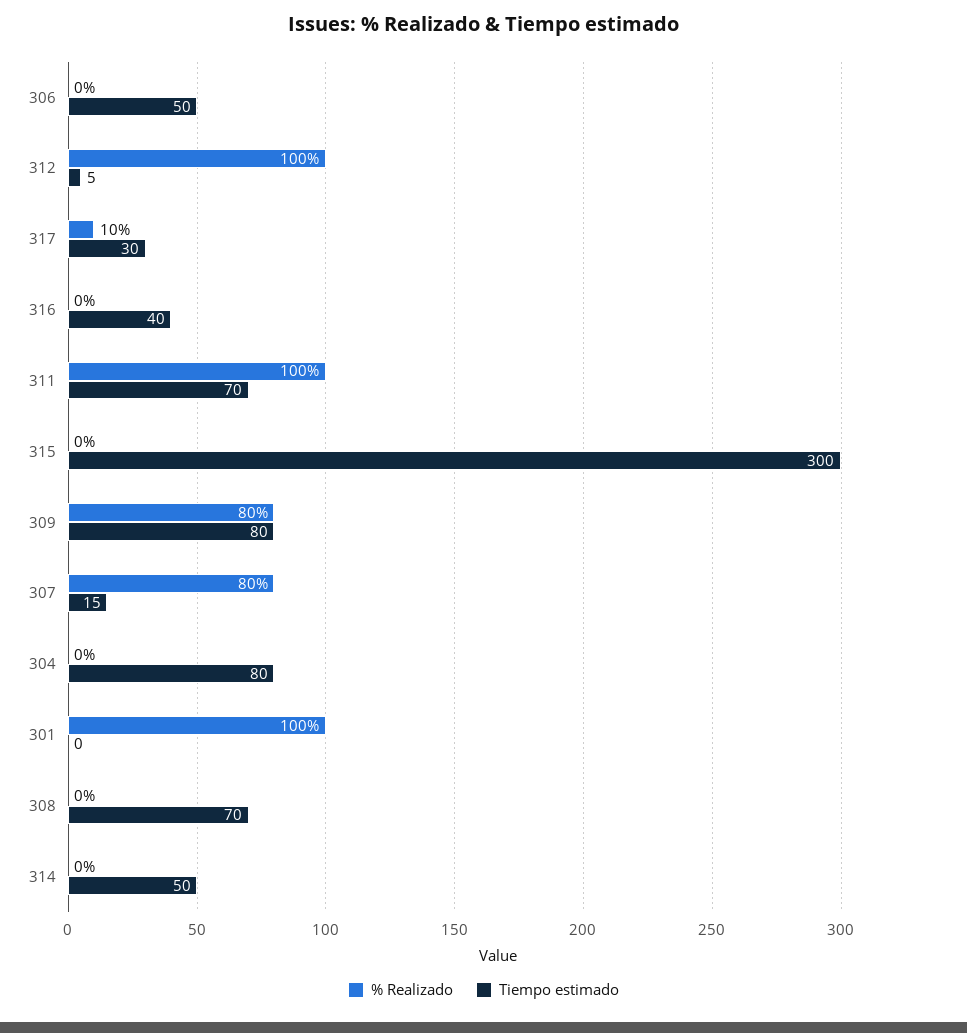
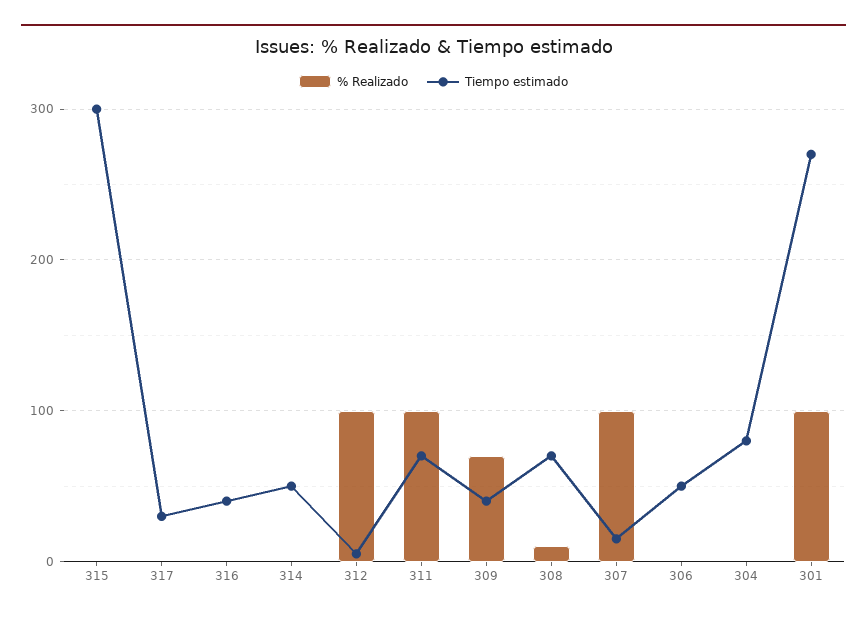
% Realizado, 317: 10 -> 0
% Realizado, 309: 80 -> 70
Tiempo estimado, 309: 80 -> 40
% Realizado, 307: 80 -> 100
Tiempo estimado, 301: 0 -> 270
% Realizado, 308: 0 -> 10

